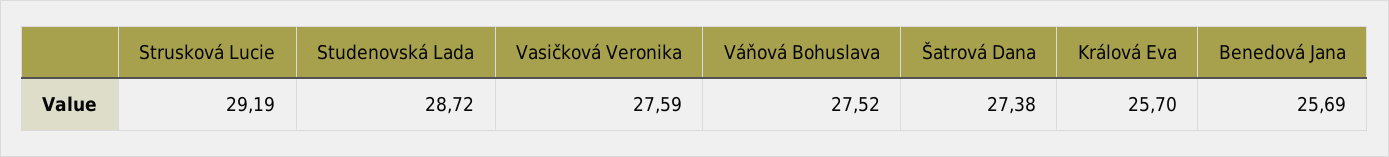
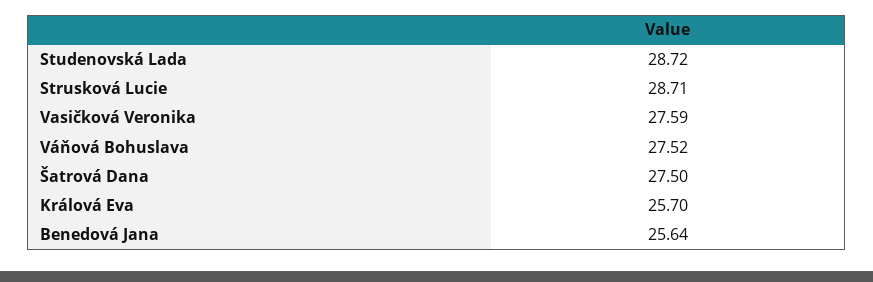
Strusková Lucie: 29.19 -> 28.71
Šatrová Dana: 27.38 -> 27.5
Benedová Jana: 25.69 -> 25.64

